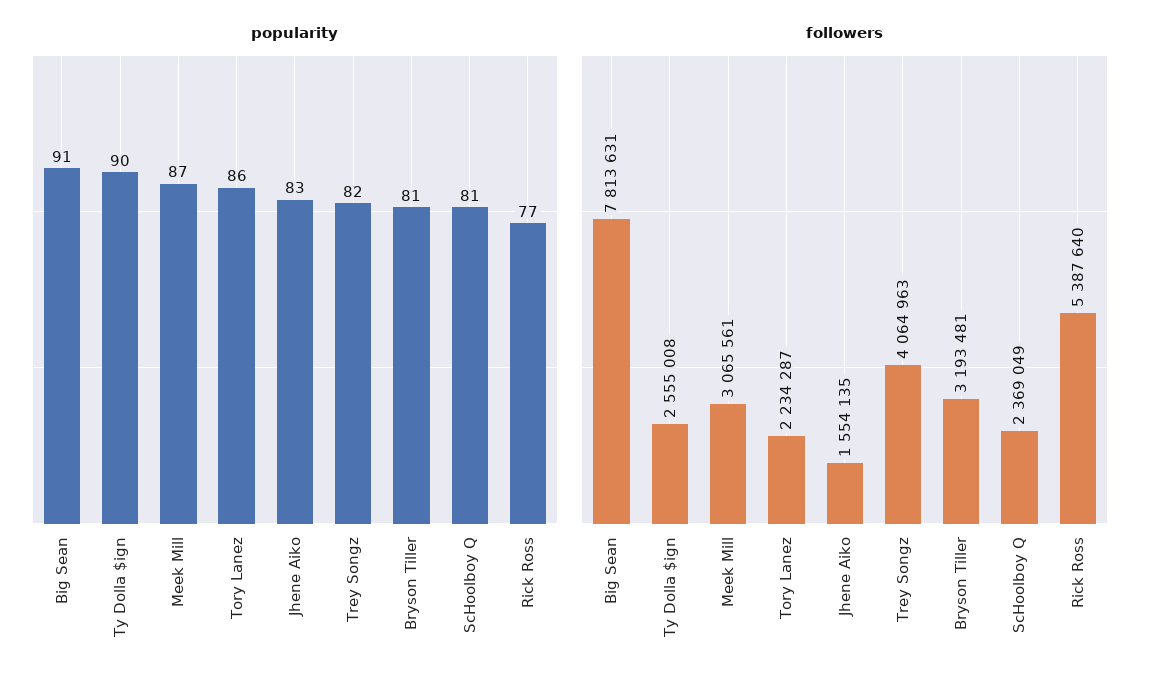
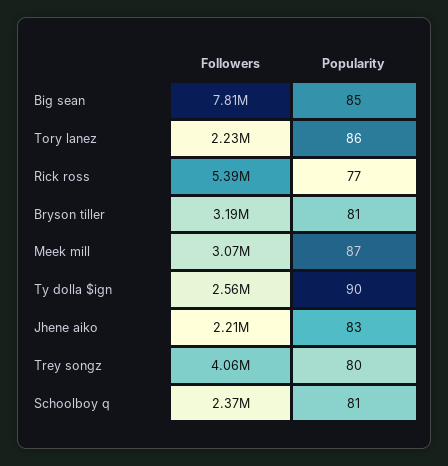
popularity, Big Sean: 91 -> 85
popularity, Trey Songz: 82 -> 80
followers, Jhene Aiko: 1554135 -> 2210000

